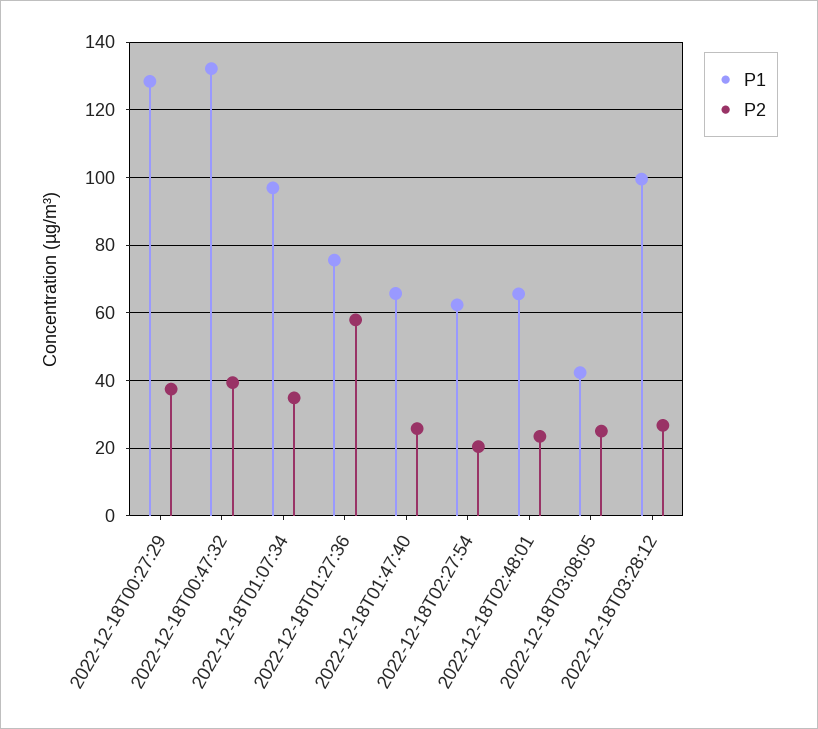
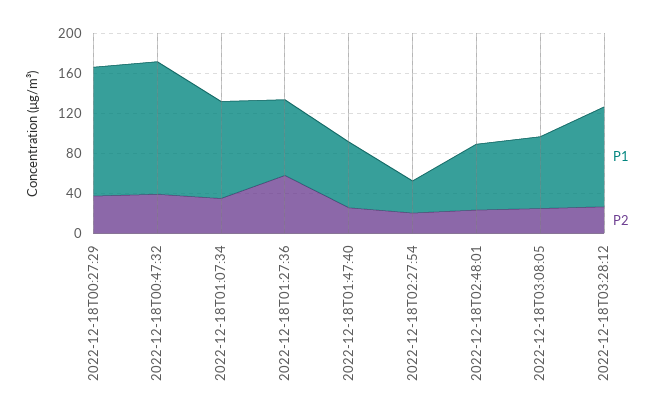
P1, 2022-12-18T02:27:54: 62 -> 30
P1, 2022-12-18T03:08:05: 42 -> 70

